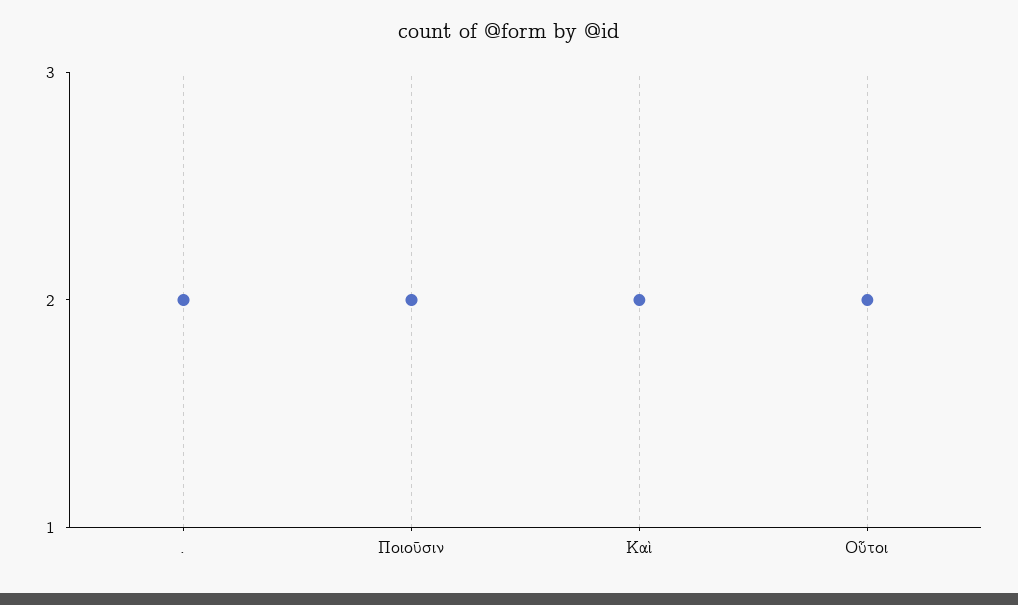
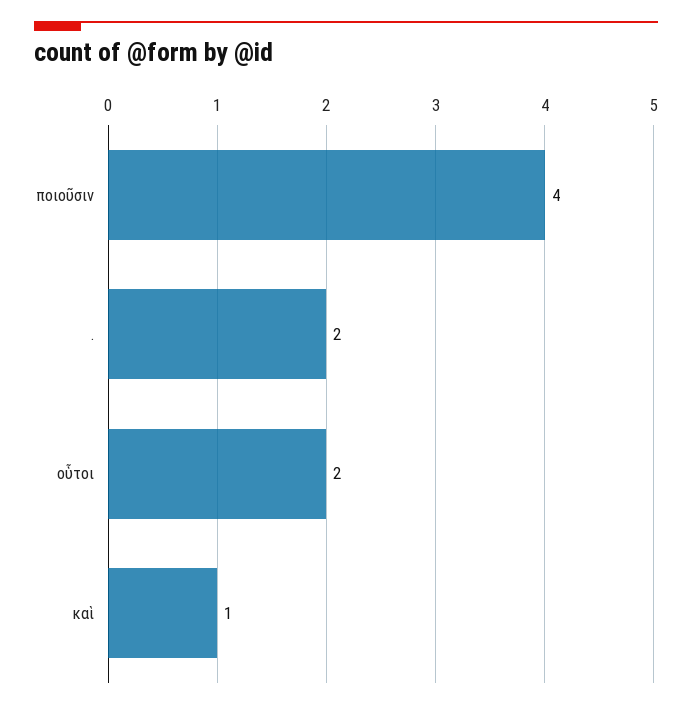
Ποιοῦσιν: 2 -> 4
Καὶ: 2 -> 1

